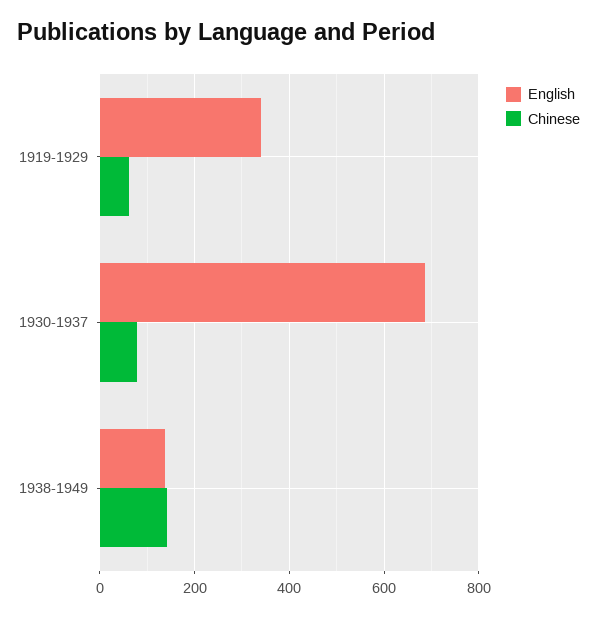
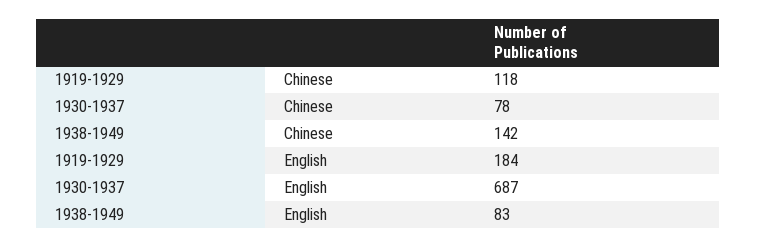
English, 1919-1929: 340 -> 184
Chinese, 1919-1929: 60 -> 118
English, 1938-1949: 140 -> 83

